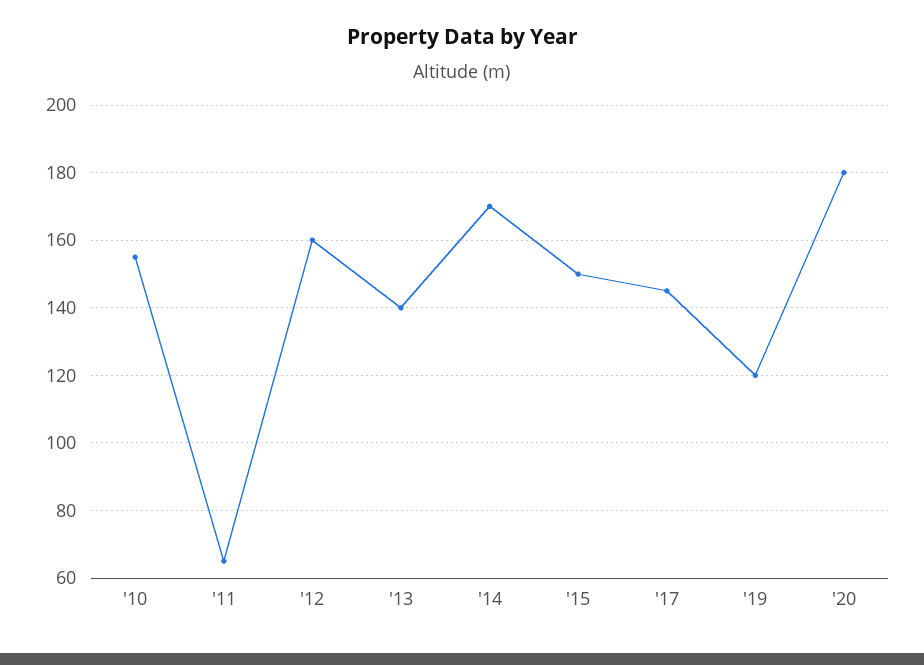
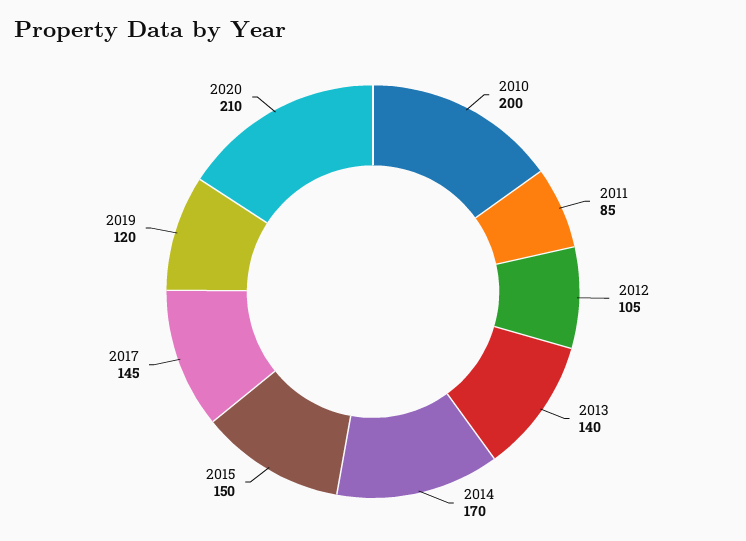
'10: 155 -> 200
'11: 65 -> 85
'12: 160 -> 105
'20: 180 -> 210

